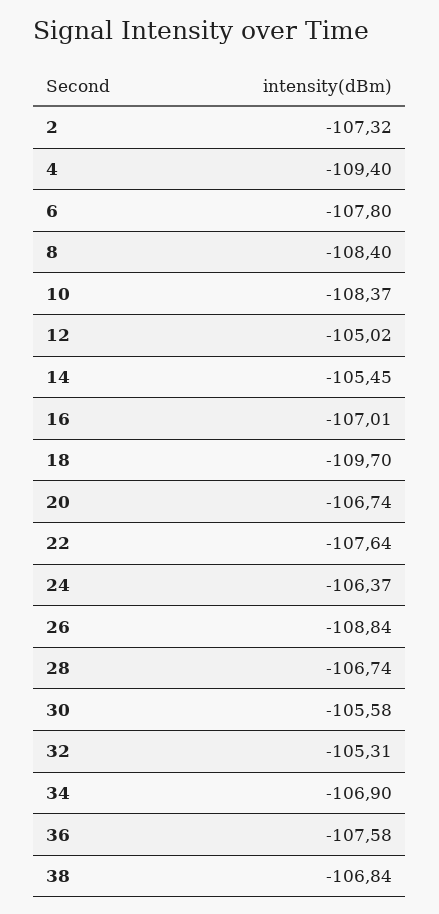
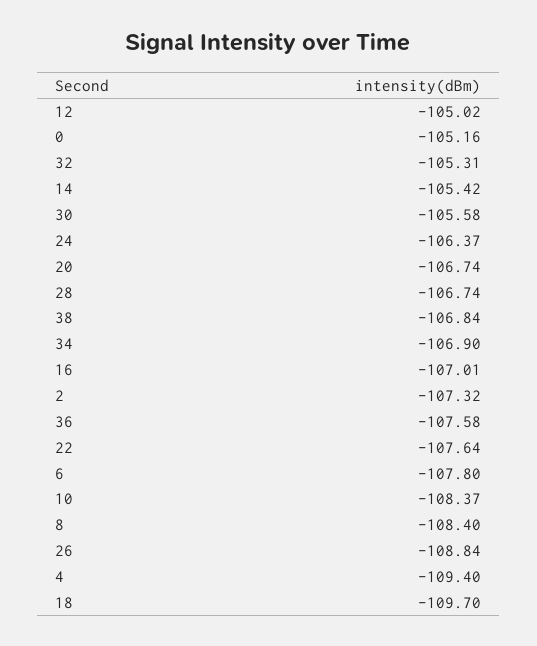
14: -105.45 -> -105.42
0: none -> -105.16

